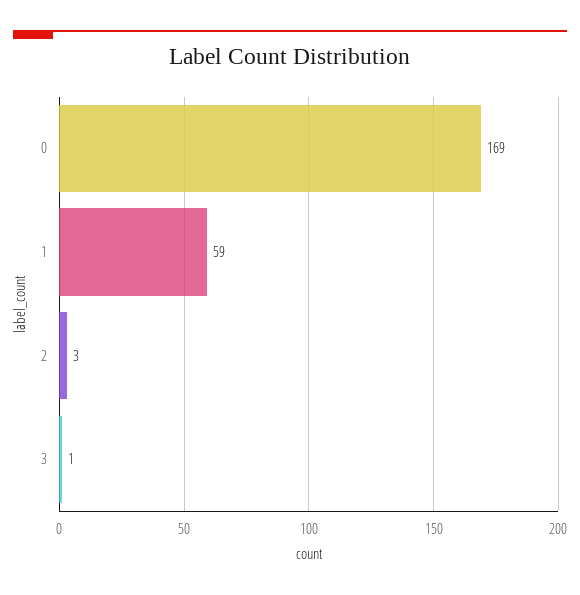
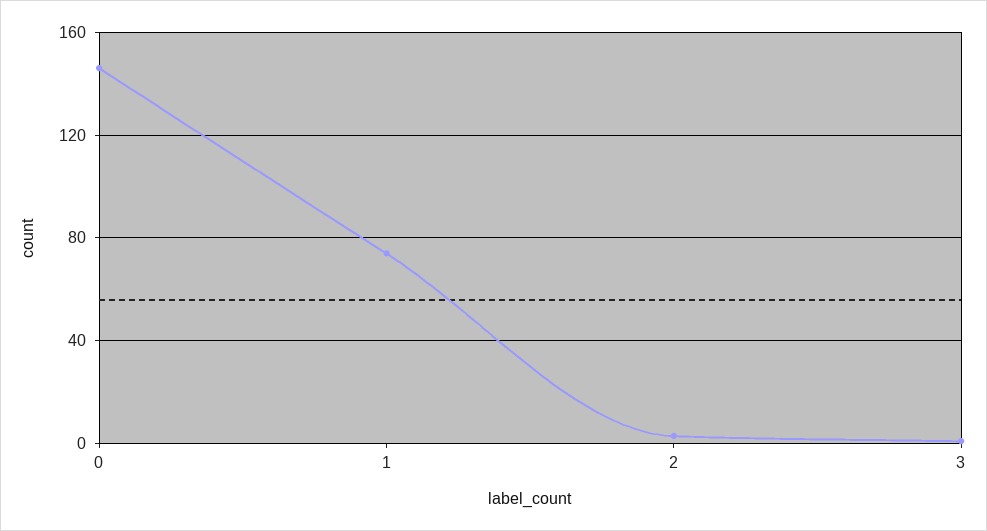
0: 169 -> 145
1: 59 -> 75

